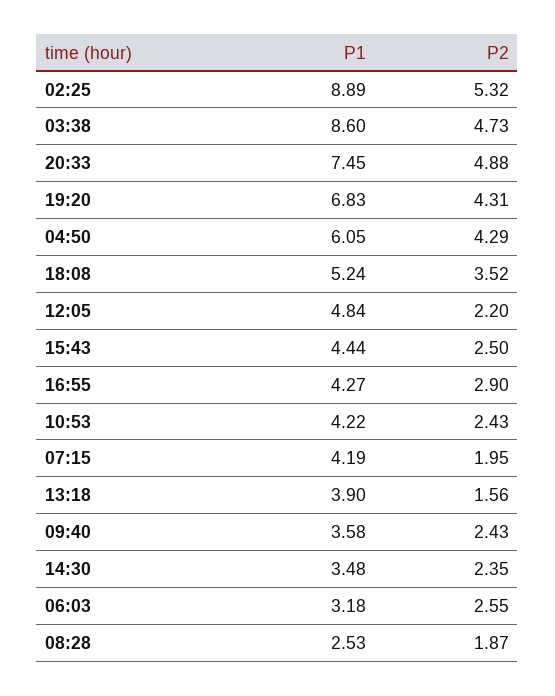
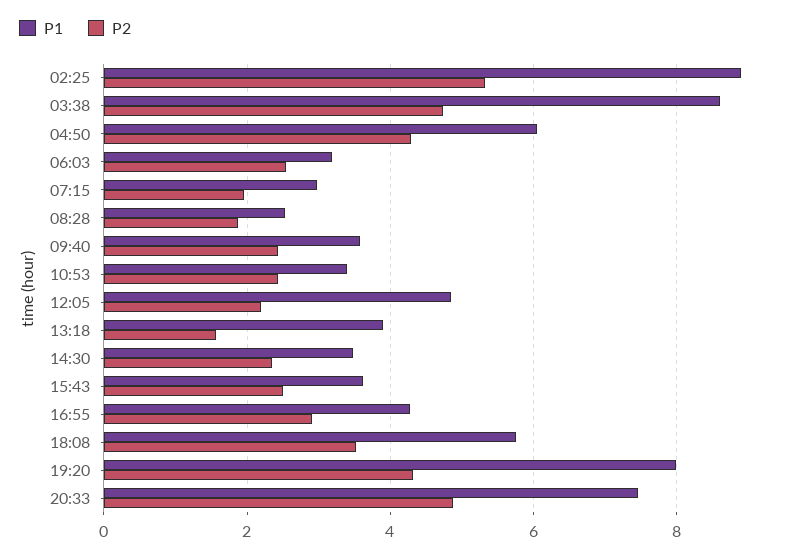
P1, 19:20: 6.83 -> 8
P1, 18:08: 5.24 -> 5.8
P1, 15:43: 4.44 -> 3.6
P1, 10:53: 4.22 -> 3.4
P1, 07:15: 4.19 -> 3

